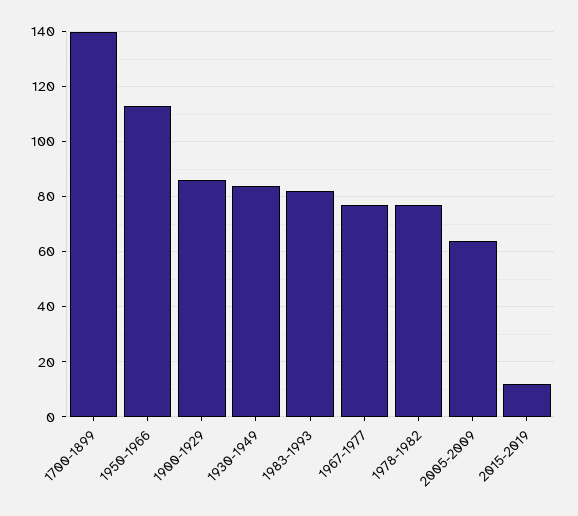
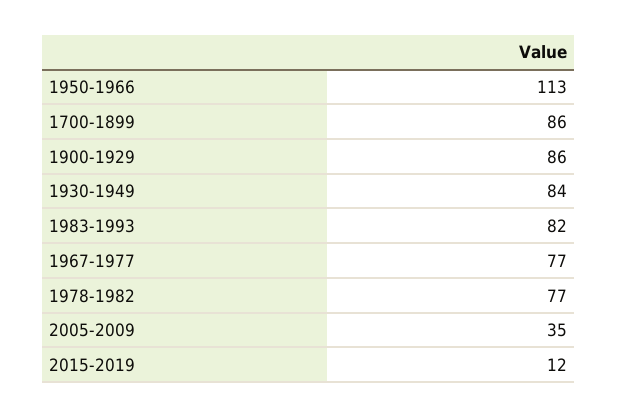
1700-1899: 140 -> 86
2005-2009: 65 -> 35

